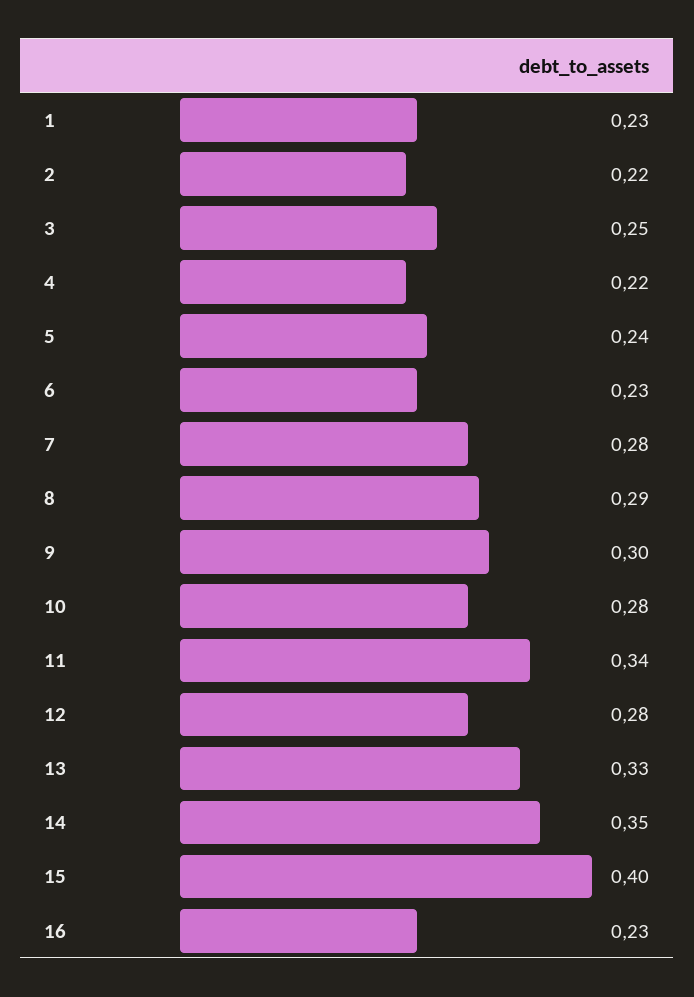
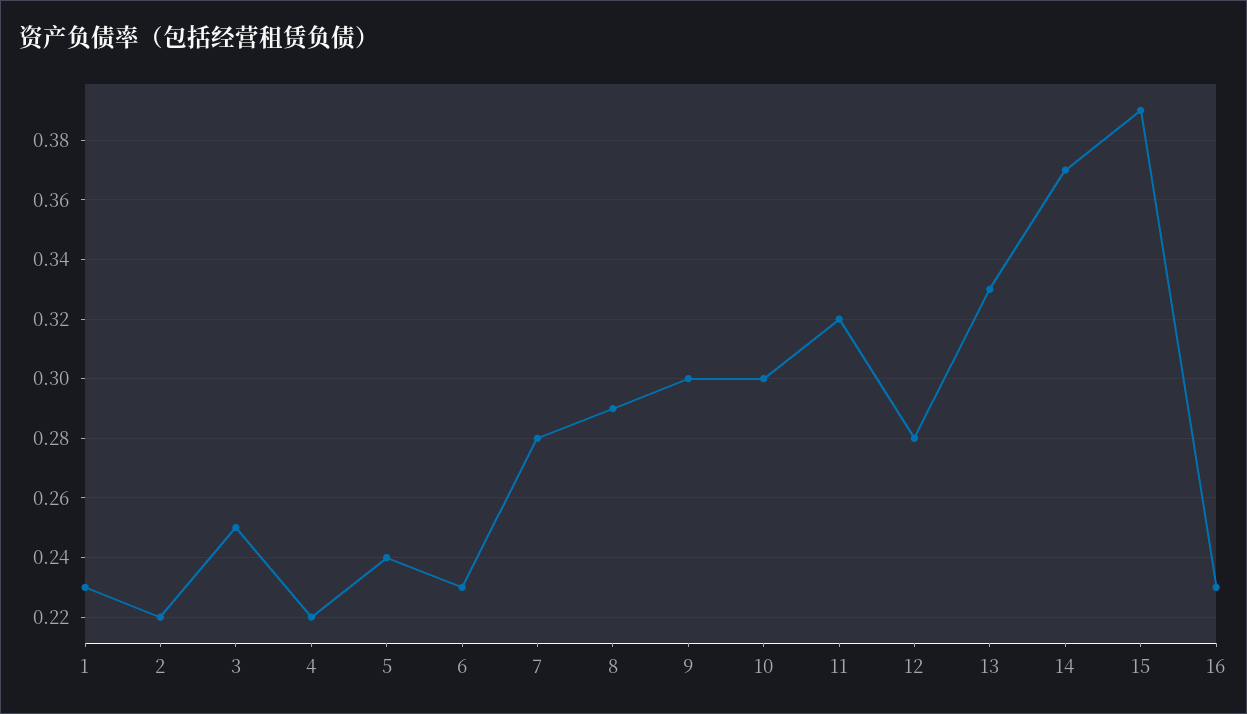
10: 0.28 -> 0.3
11: 0.34 -> 0.32
14: 0.35 -> 0.37
15: 0.4 -> 0.39

